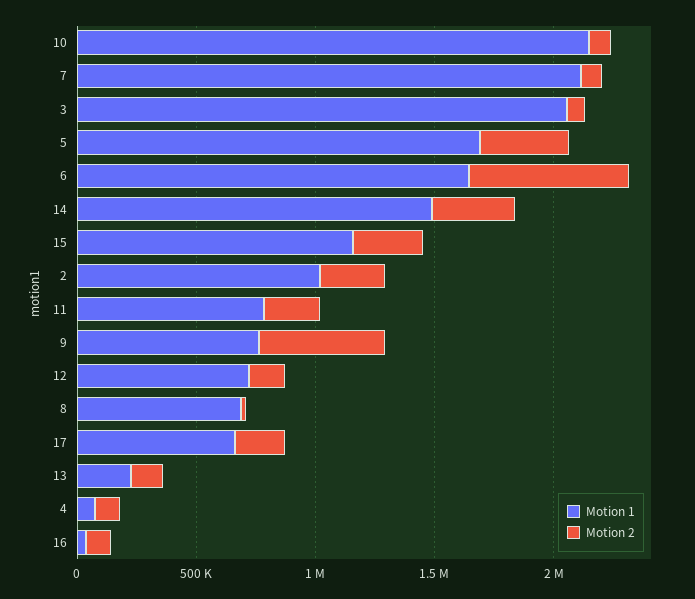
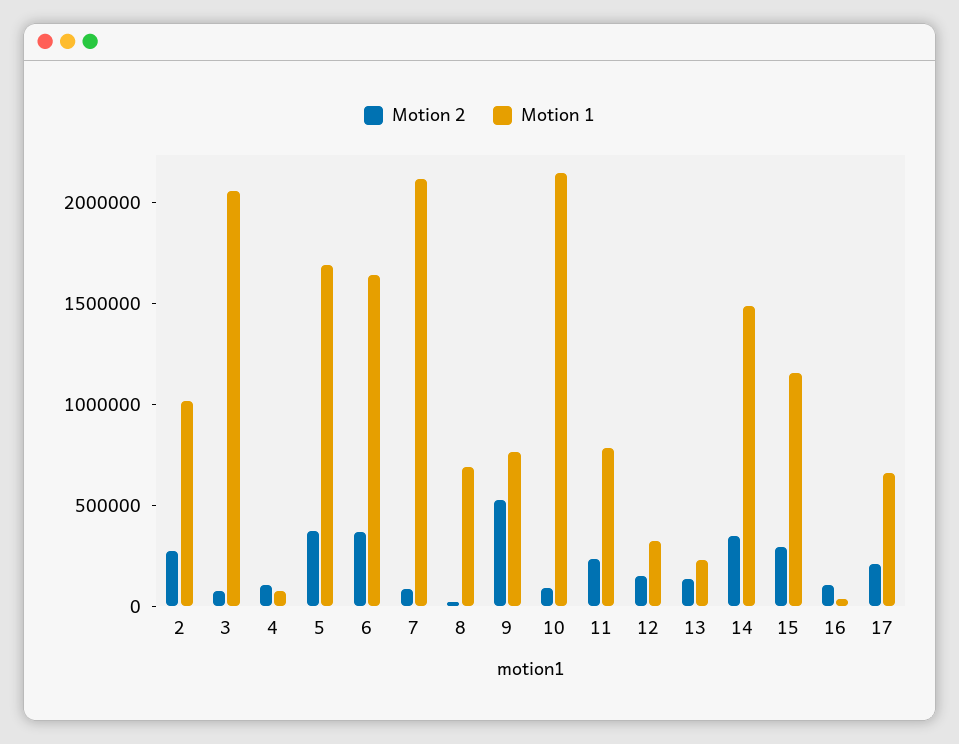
Motion 2, 6: 700000 -> 400000
Motion 1, 12: 700000 -> 300000

